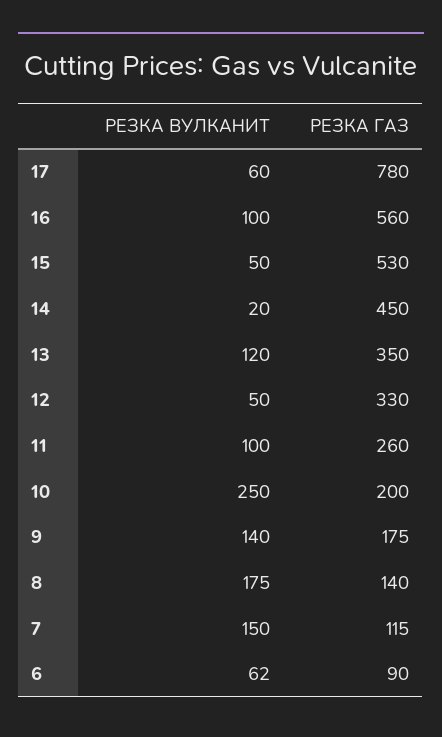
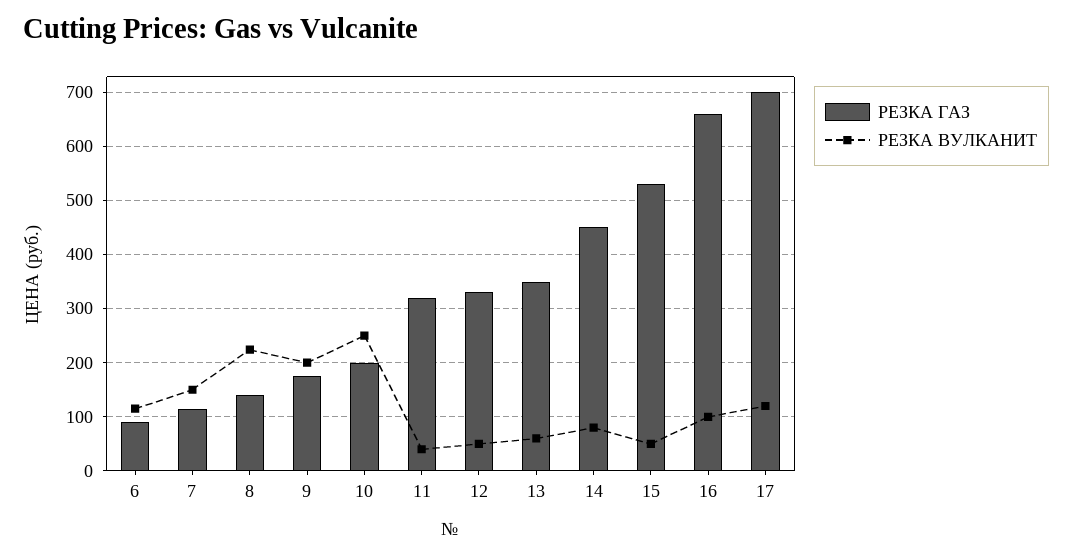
РЕЗКА ВУЛКАНИТ, 17: 60 -> 120
РЕЗКА ГАЗ, 17: 780 -> 700
РЕЗКА ГАЗ, 16: 560 -> 660
РЕЗКА ВУЛКАНИТ, 14: 20 -> 80
РЕЗКА ВУЛКАНИТ, 13: 120 -> 60
РЕЗКА ВУЛКАНИТ, 11: 100 -> 40
РЕЗКА ГАЗ, 11: 260 -> 320
РЕЗКА ВУЛКАНИТ, 9: 140 -> 200
РЕЗКА ВУЛКАНИТ, 8: 175 -> 220
РЕЗКА ВУЛКАНИТ, 6: 62 -> 120

